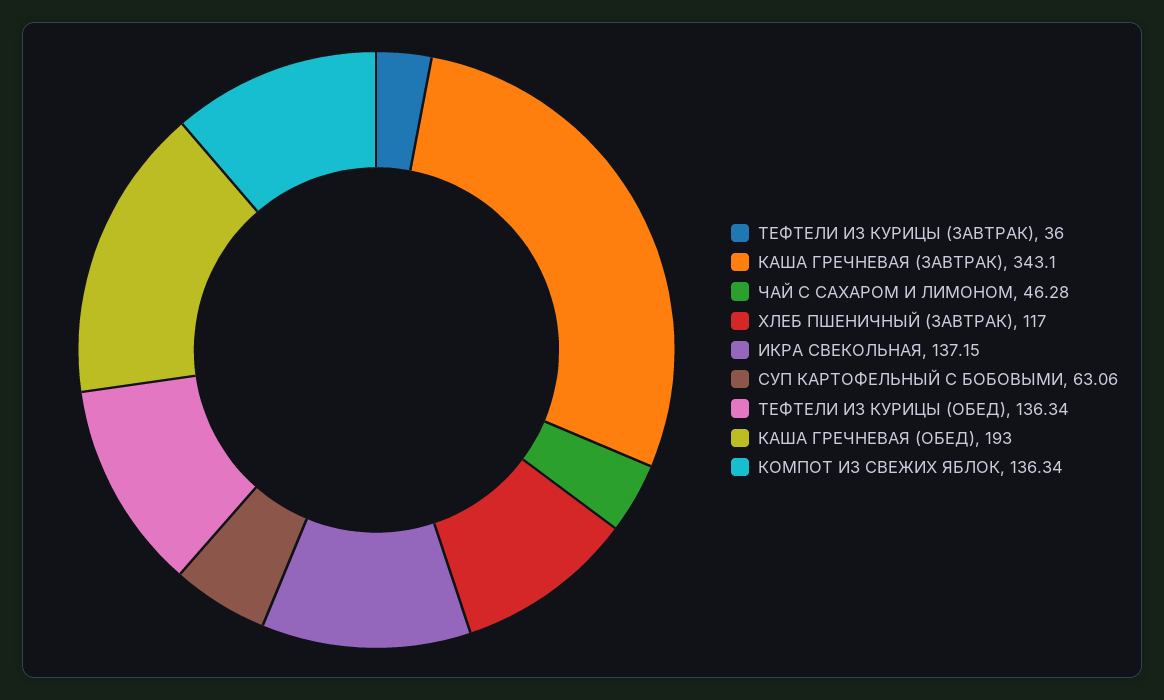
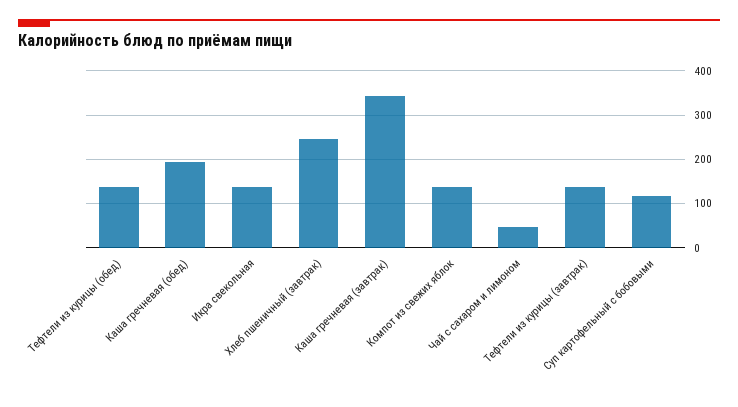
ТЕФТЕЛИ ИЗ КУРИЦЫ (ЗАВТРАК): 36 -> 140
ХЛЕБ ПШЕНИЧНЫЙ (ЗАВТРАК): 117 -> 240
СУП КАРТОФЕЛЬНЫЙ С БОБОВЫМИ: 63.06 -> 120

